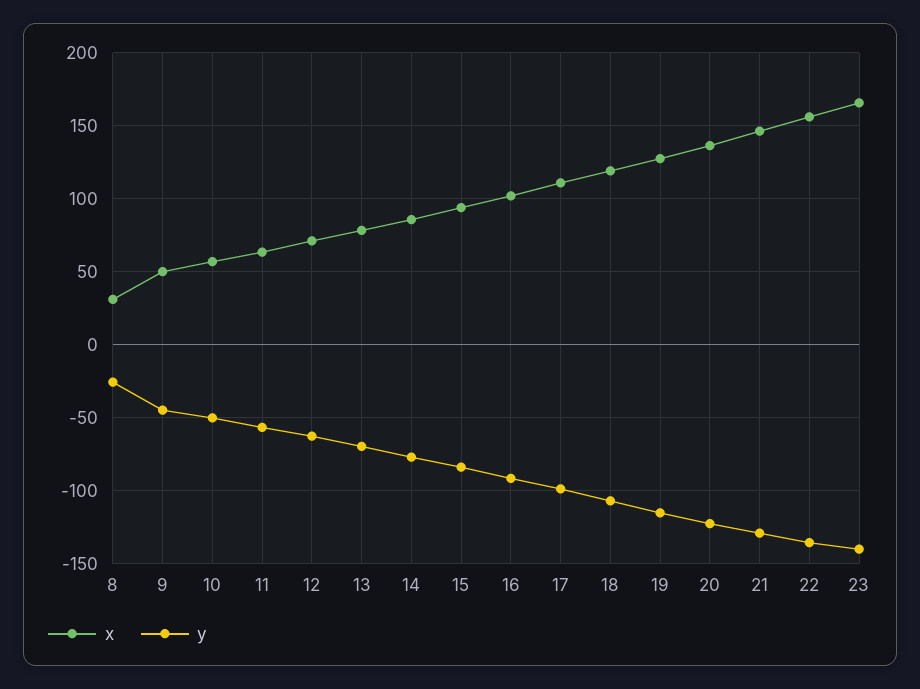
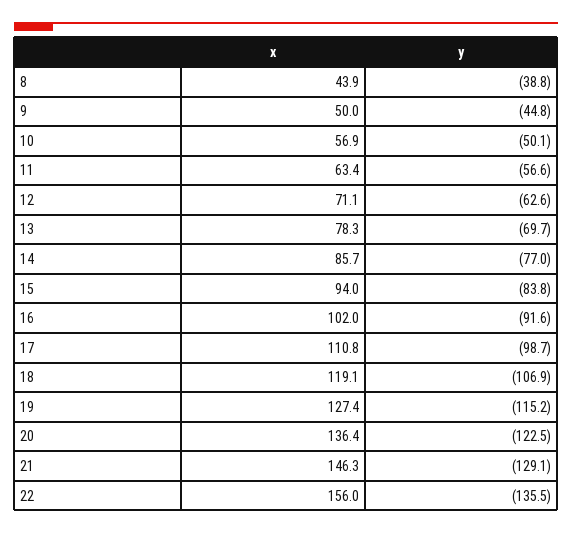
x, 8: 30 -> 43.9
y, 8: -25 -> -38.8
x, 23: 165 -> none
y, 23: -140 -> none

